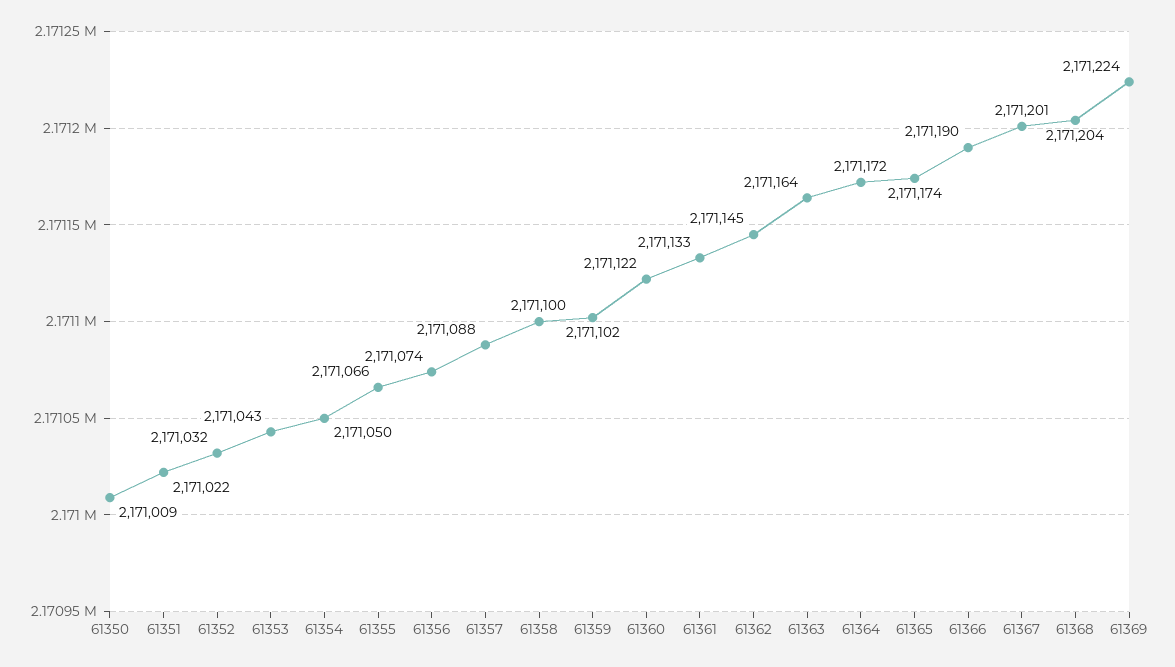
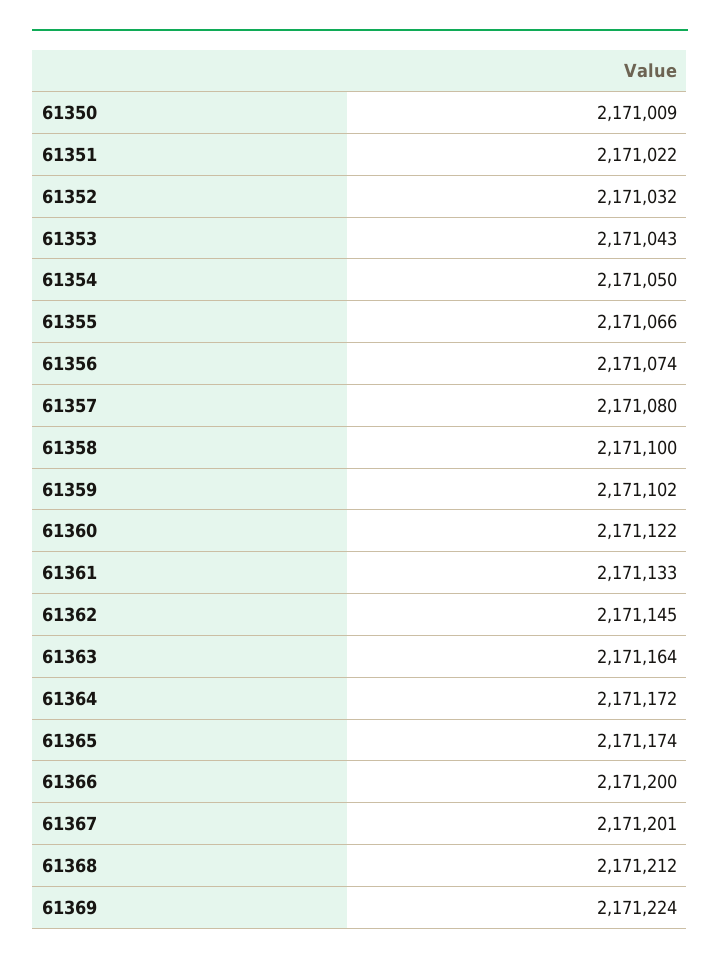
61357: 2171088 -> 2171080
61366: 2171190 -> 2171200
61368: 2171204 -> 2171212

